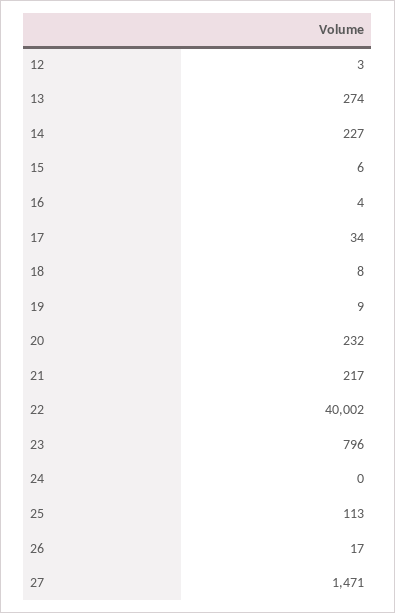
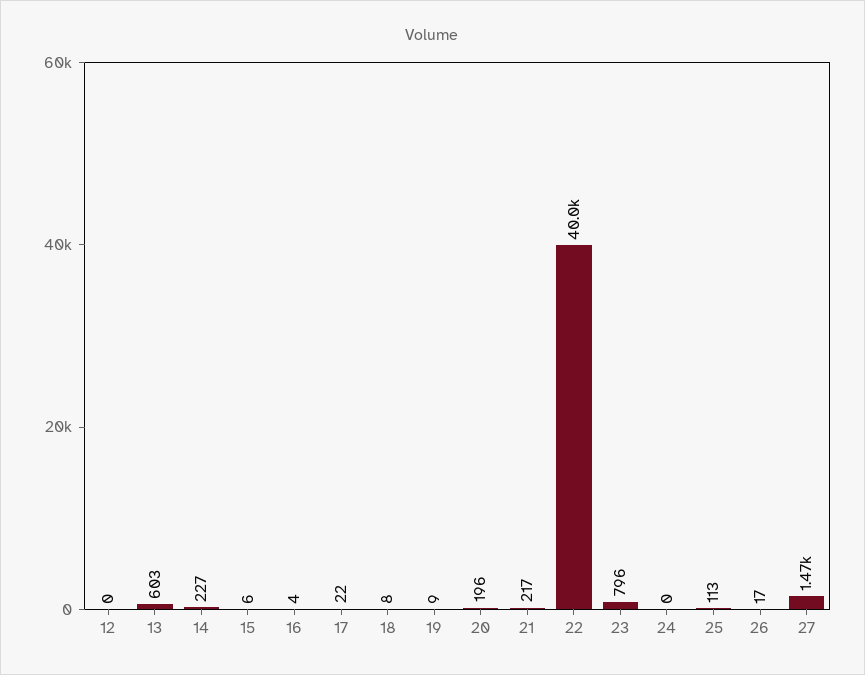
12: 3 -> 0
13: 274 -> 603
17: 34 -> 22
20: 232 -> 196

